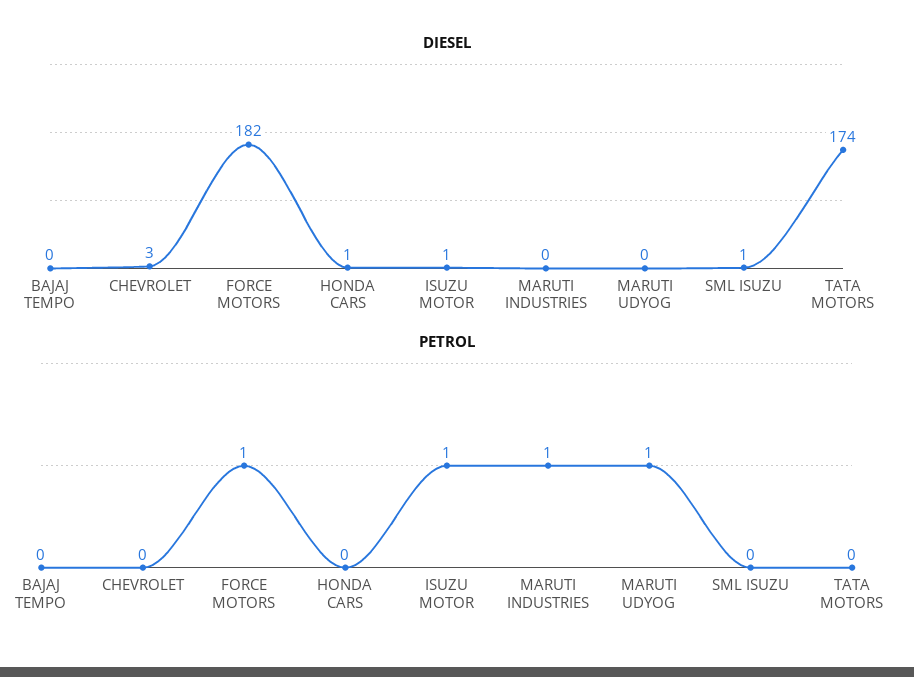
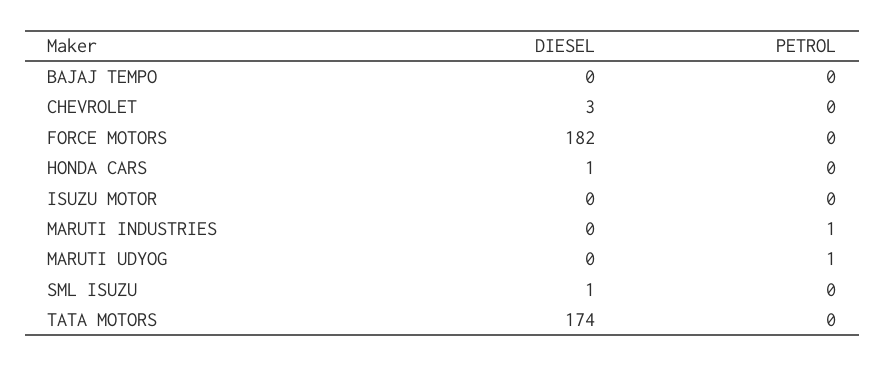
DIESEL, ISUZU MOTOR: 1 -> 0
PETROL, FORCE MOTORS: 1 -> 0
PETROL, ISUZU MOTOR: 1 -> 0

